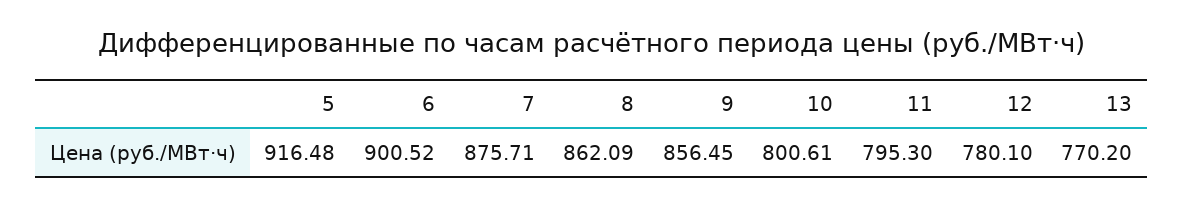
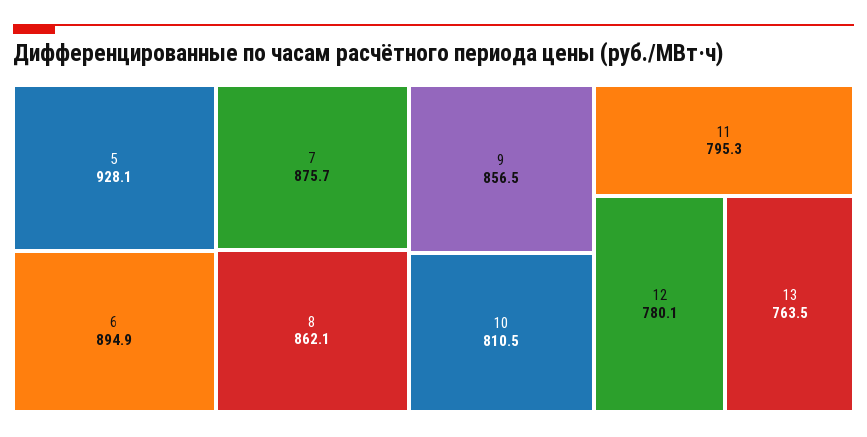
5: 916.48 -> 928.1
6: 900.52 -> 894.9
10: 800.61 -> 810.5
13: 770.2 -> 763.5

